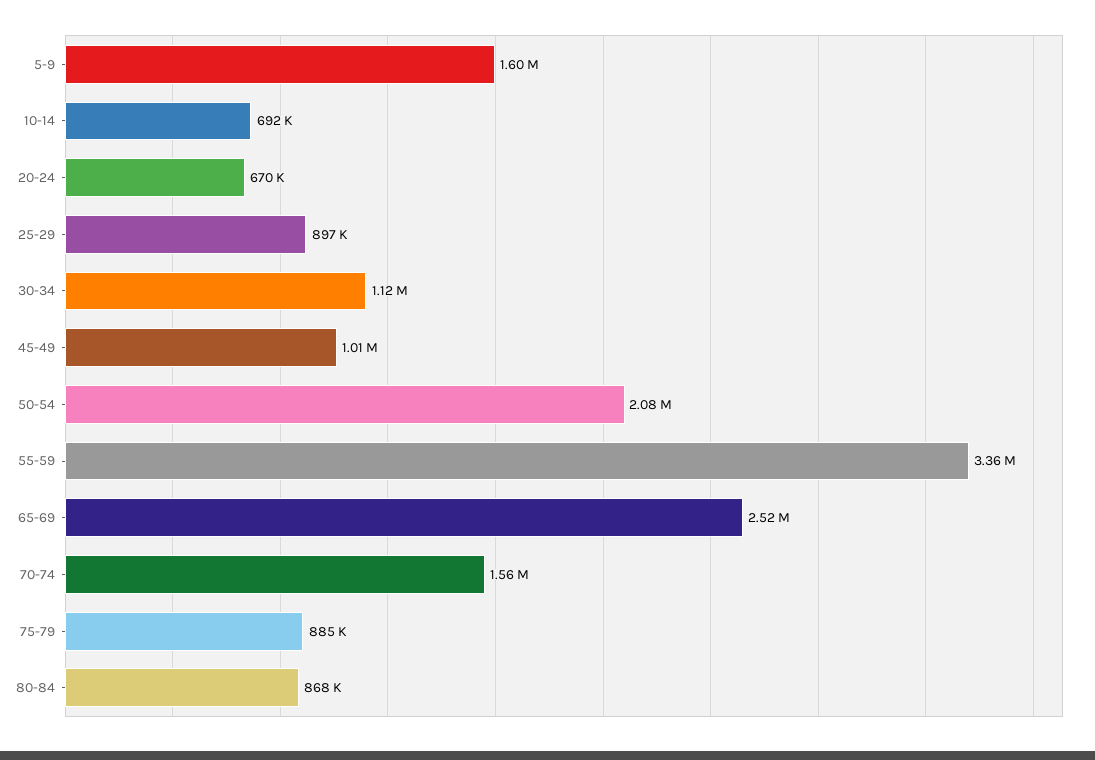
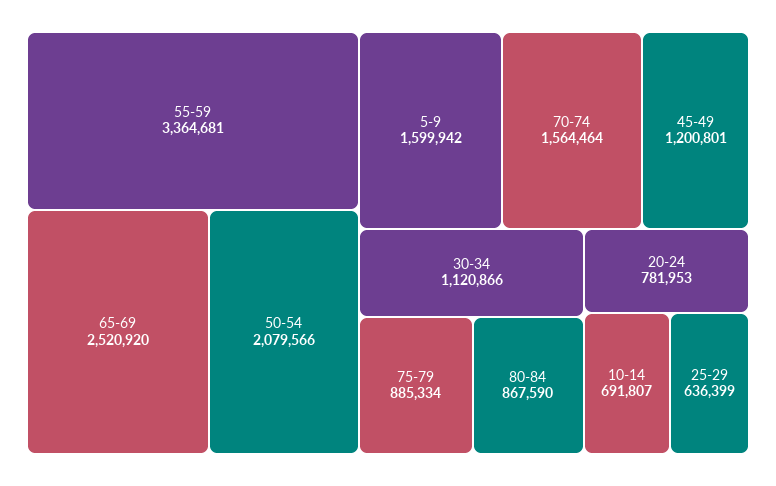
20-24: 670000 -> 781953
25-29: 897000 -> 636399
45-49: 1010000 -> 1200801

